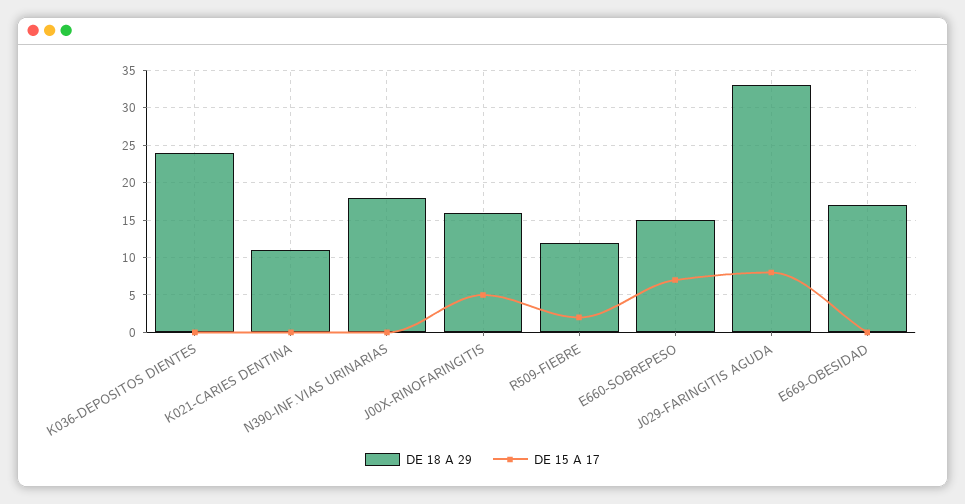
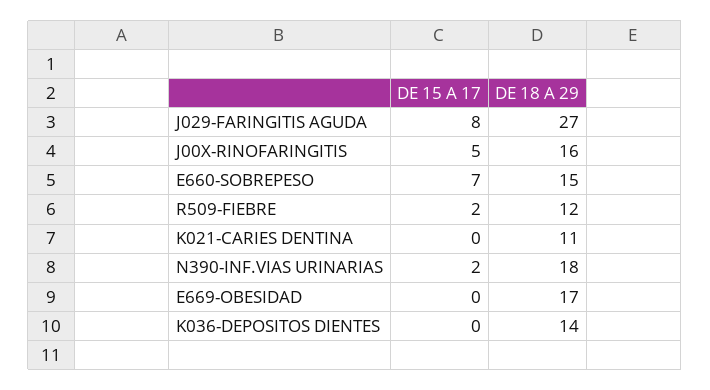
DE 18 A 29, K036-DEPOSITOS DIENTES: 24 -> 14
DE 15 A 17, N390-INF.VIAS URINARIAS: 0 -> 2
DE 18 A 29, J029-FARINGITIS AGUDA: 33 -> 27

